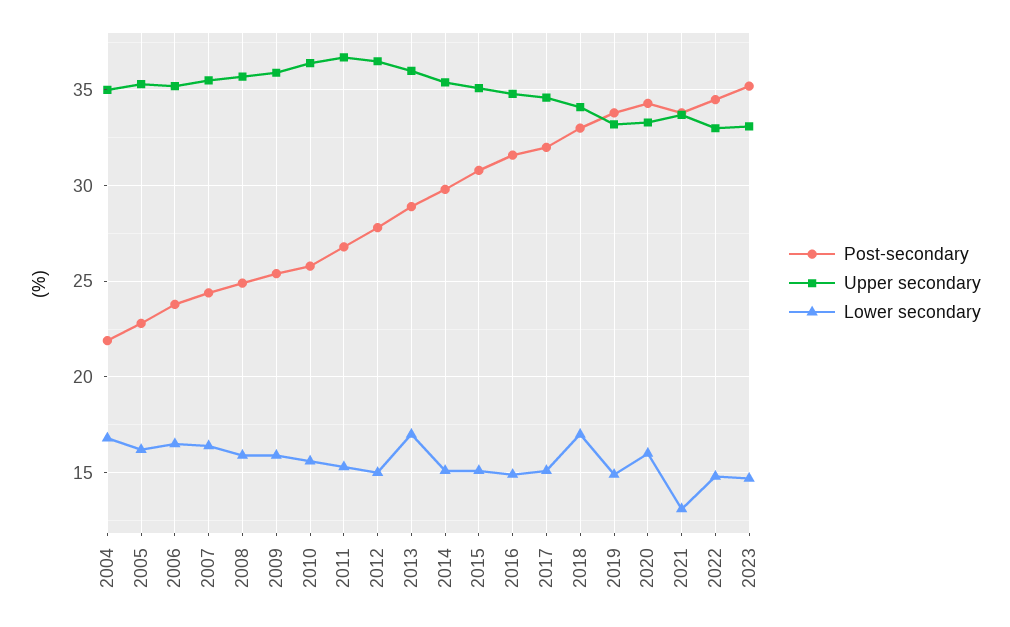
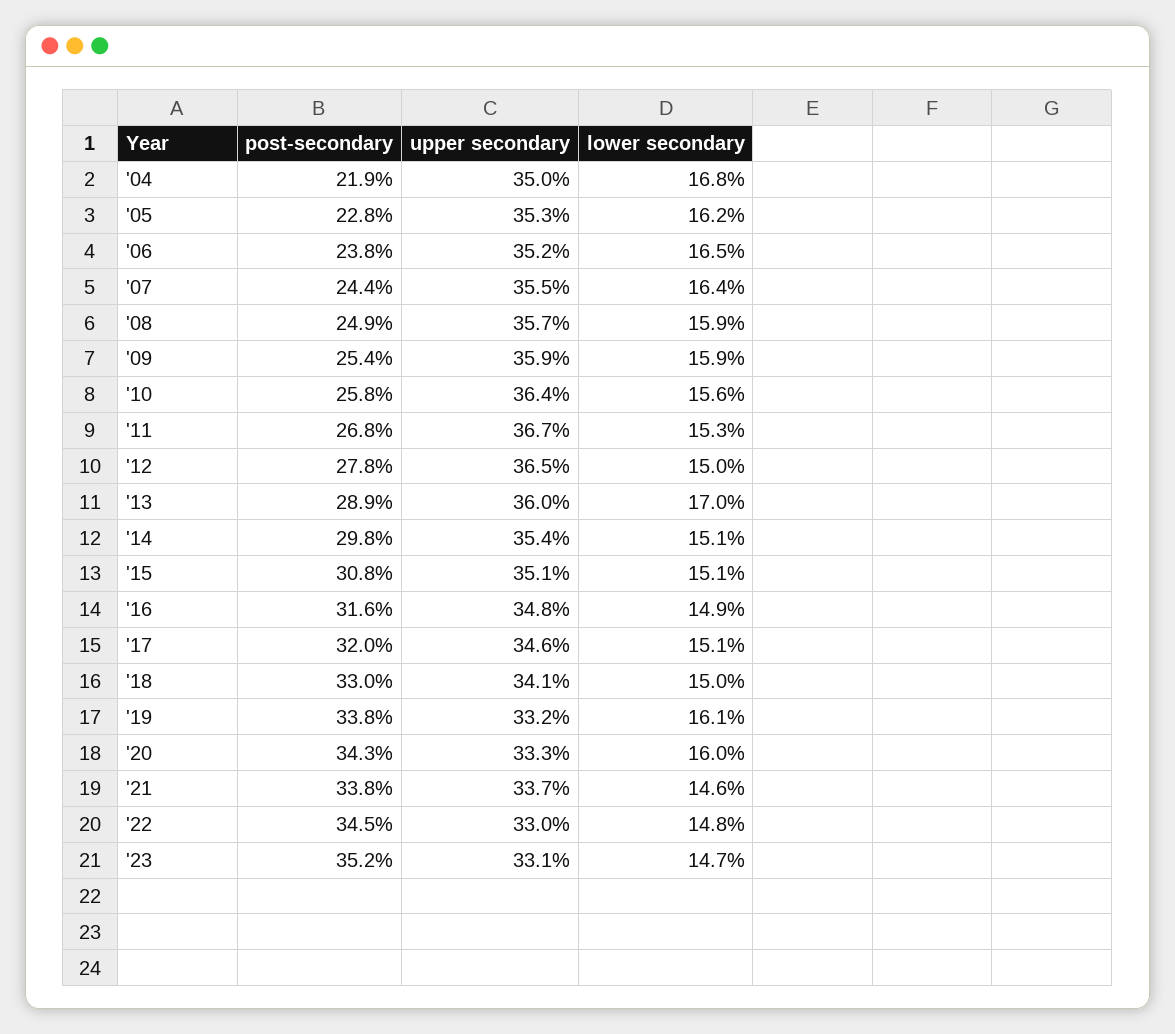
Lower secondary, 2018: 17 -> 15
Lower secondary, 2019: 15 -> 16.1
Lower secondary, 2021: 13 -> 14.6

